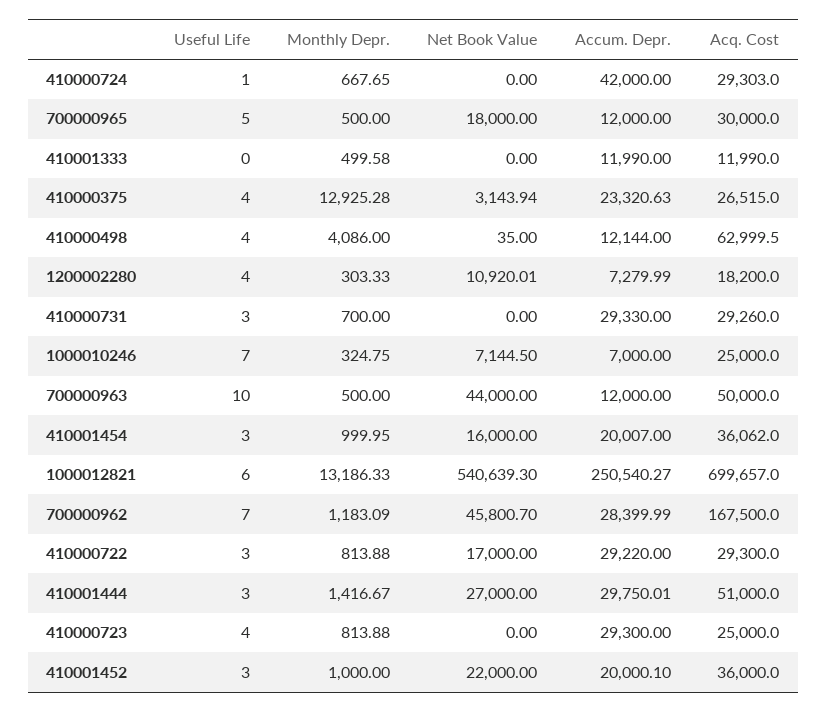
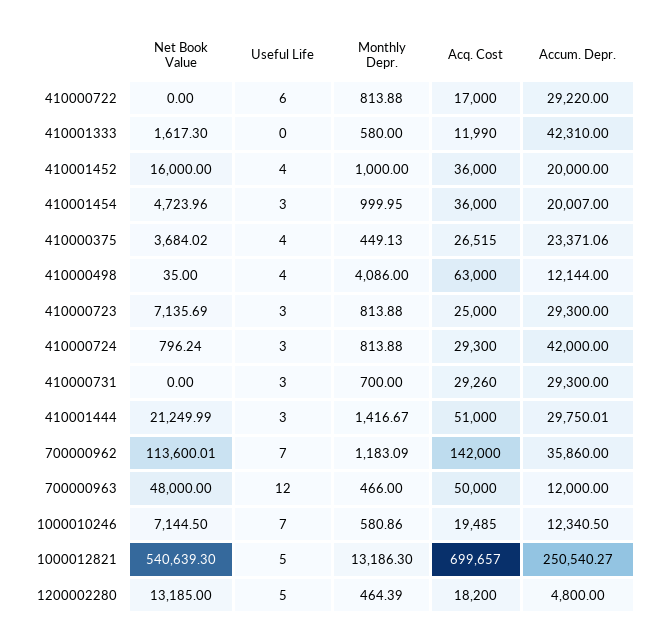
Useful Life, 410000724: 1 -> 3
Monthly Depr., 410000724: 667.65 -> 813.88
Net Book Value, 410000724: 0 -> 796.24
Acq. Cost, 410000724: 29303 -> 29300
Useful Life, 700000965: 5 -> none
Monthly Depr., 700000965: 500 -> none
Net Book Value, 700000965: 18000 -> none
Accum. Depr., 700000965: 12000 -> none
Acq. Cost, 700000965: 30000 -> none
Monthly Depr., 410001333: 499.58 -> 580
Net Book Value, 410001333: 0 -> 1617.3
Accum. Depr., 410001333: 11990 -> 42310
Monthly Depr., 410000375: 12925.28 -> 449.13
Net Book Value, 410000375: 3143.94 -> 3684.02
Accum. Depr., 410000375: 23320.63 -> 23371.06
Acq. Cost, 410000498: 62999.5 -> 63000
Useful Life, 1200002280: 4 -> 5
Monthly Depr., 1200002280: 303.33 -> 464.39
Net Book Value, 1200002280: 10920.01 -> 13185
Accum. Depr., 1200002280: 7279.99 -> 4800
Accum. Depr., 410000731: 29330 -> 29300
Monthly Depr., 1000010246: 324.75 -> 580.86
Accum. Depr., 1000010246: 7000 -> 12340.5
Acq. Cost, 1000010246: 25000 -> 19485
Useful Life, 700000963: 10 -> 12
Monthly Depr., 700000963: 500 -> 466
Net Book Value, 700000963: 44000 -> 48000
Net Book Value, 410001454: 16000 -> 4723.96
Acq. Cost, 410001454: 36062 -> 36000
Useful Life, 1000012821: 6 -> 5
Monthly Depr., 1000012821: 13186.33 -> 13186.3
Net Book Value, 700000962: 45800.7 -> 113600.01
Accum. Depr., 700000962: 28399.99 -> 35860
Acq. Cost, 700000962: 167500 -> 142000
Useful Life, 410000722: 3 -> 6
Net Book Value, 410000722: 17000 -> 0
Acq. Cost, 410000722: 29300 -> 17000
Net Book Value, 410001444: 27000 -> 21249.99
Useful Life, 410000723: 4 -> 3
Net Book Value, 410000723: 0 -> 7135.69
Useful Life, 410001452: 3 -> 4
Net Book Value, 410001452: 22000 -> 16000
Accum. Depr., 410001452: 20000.1 -> 20000

